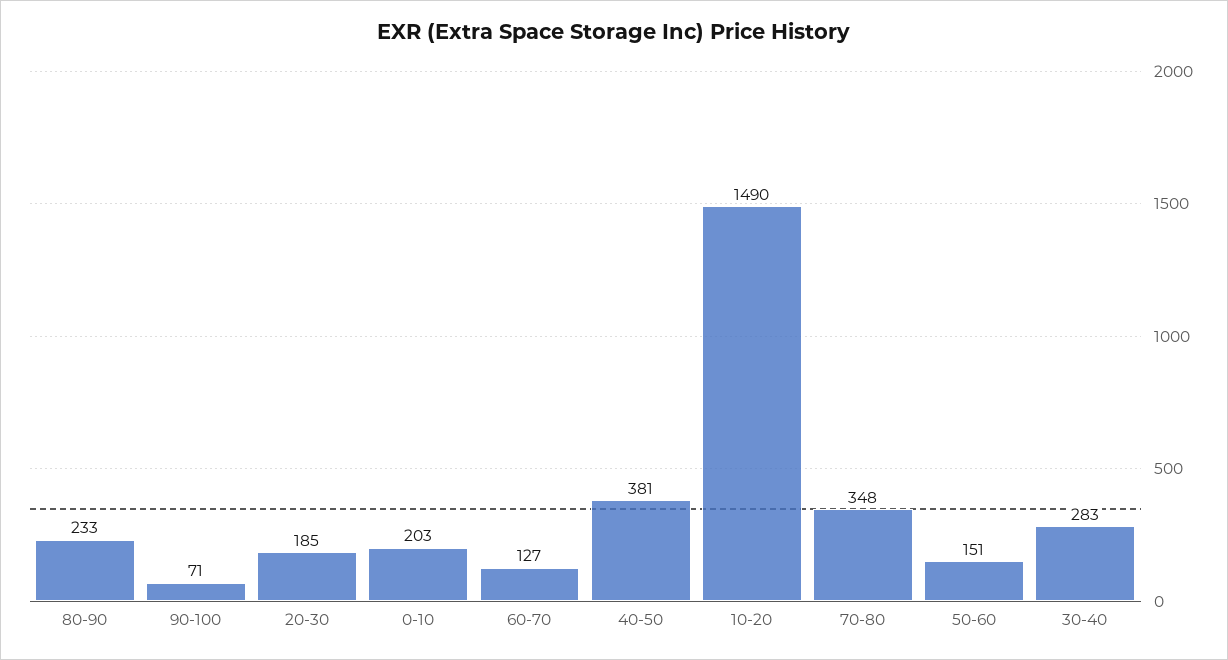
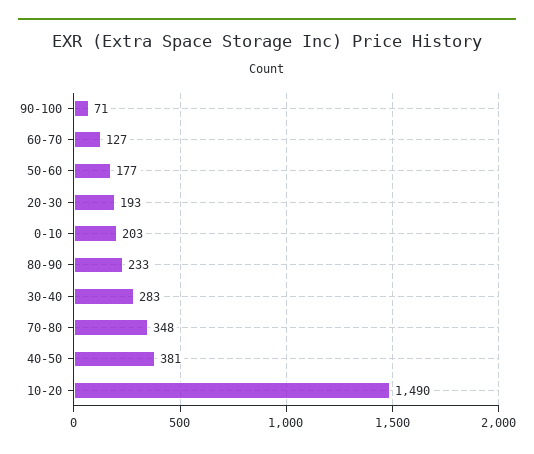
20-30: 185 -> 193
50-60: 151 -> 177

